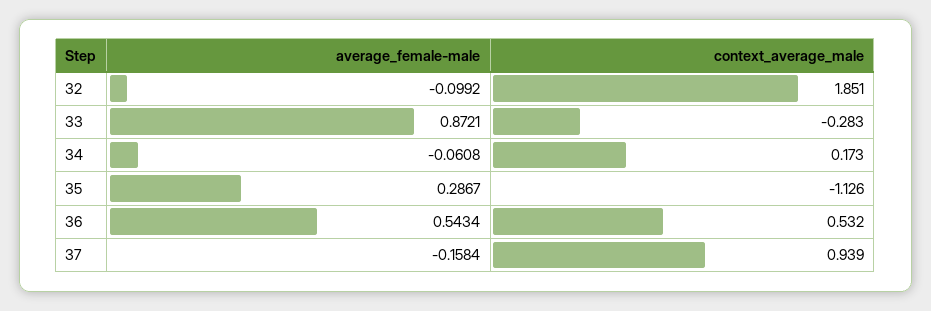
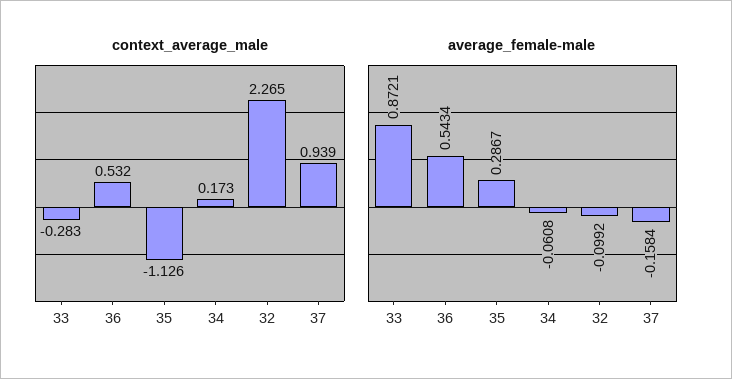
context_average_male, 32: 1.851 -> 2.265

